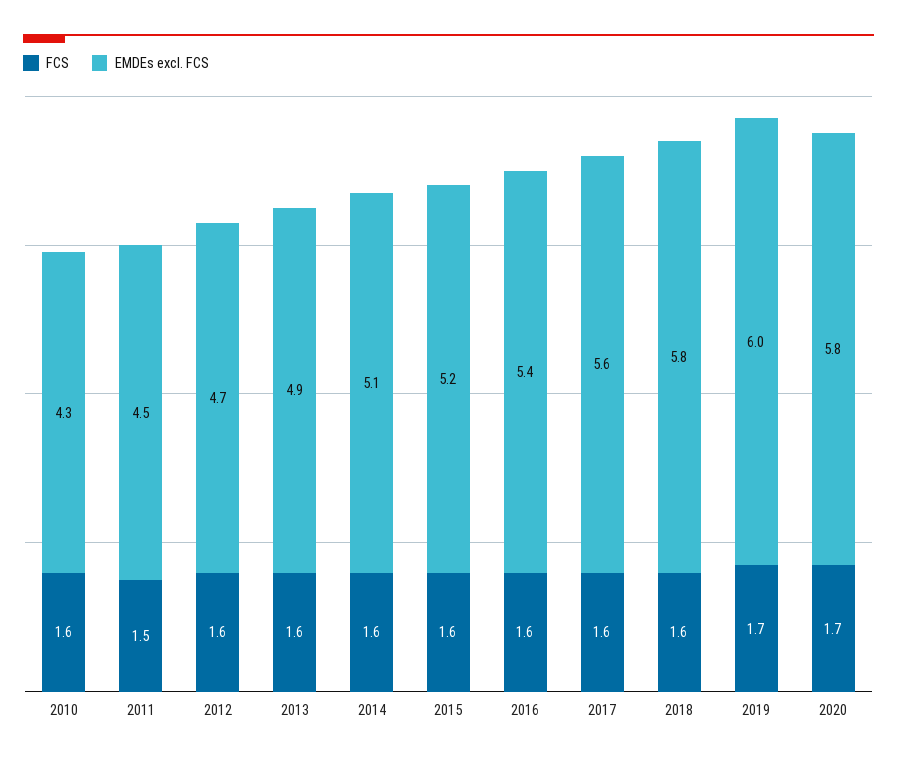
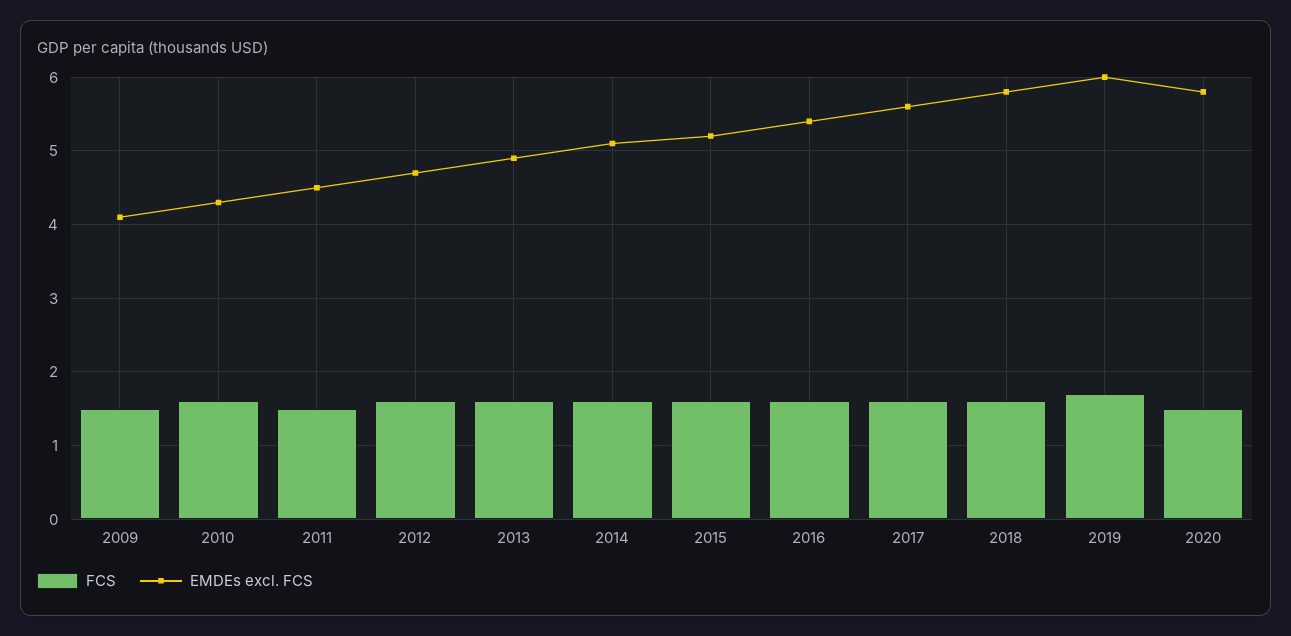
FCS, 2020: 1.7 -> 1.5
FCS, 2009: none -> 1.5
EMDEs excl. FCS, 2009: none -> 4.1

